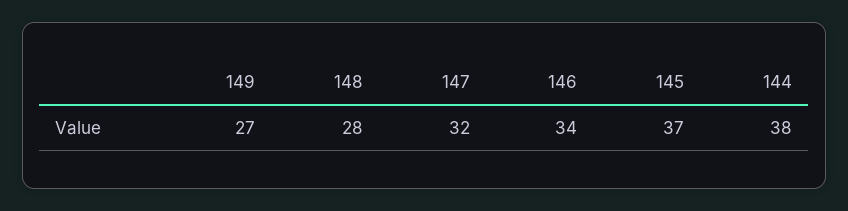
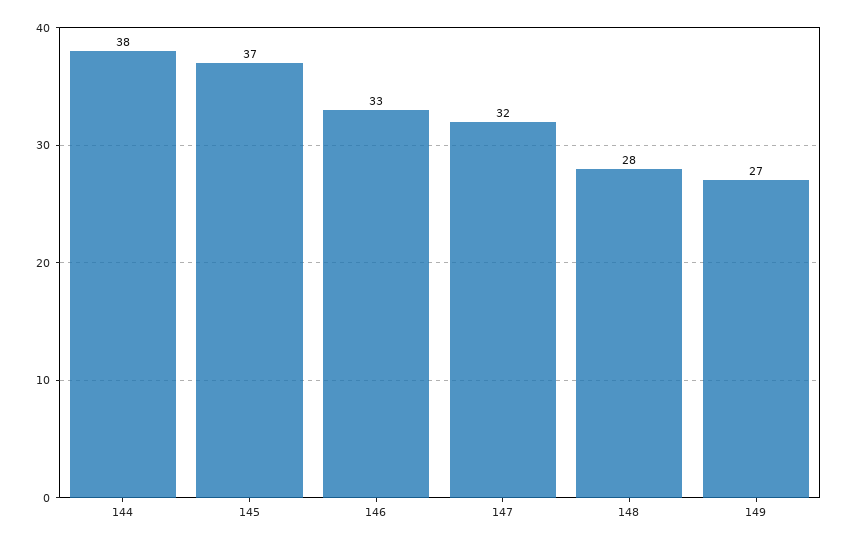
146: 34 -> 33

